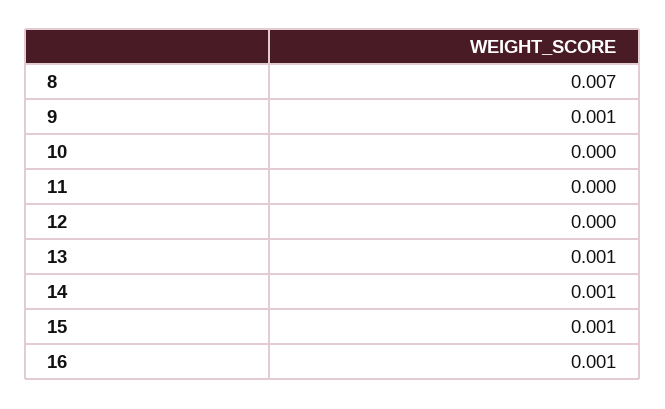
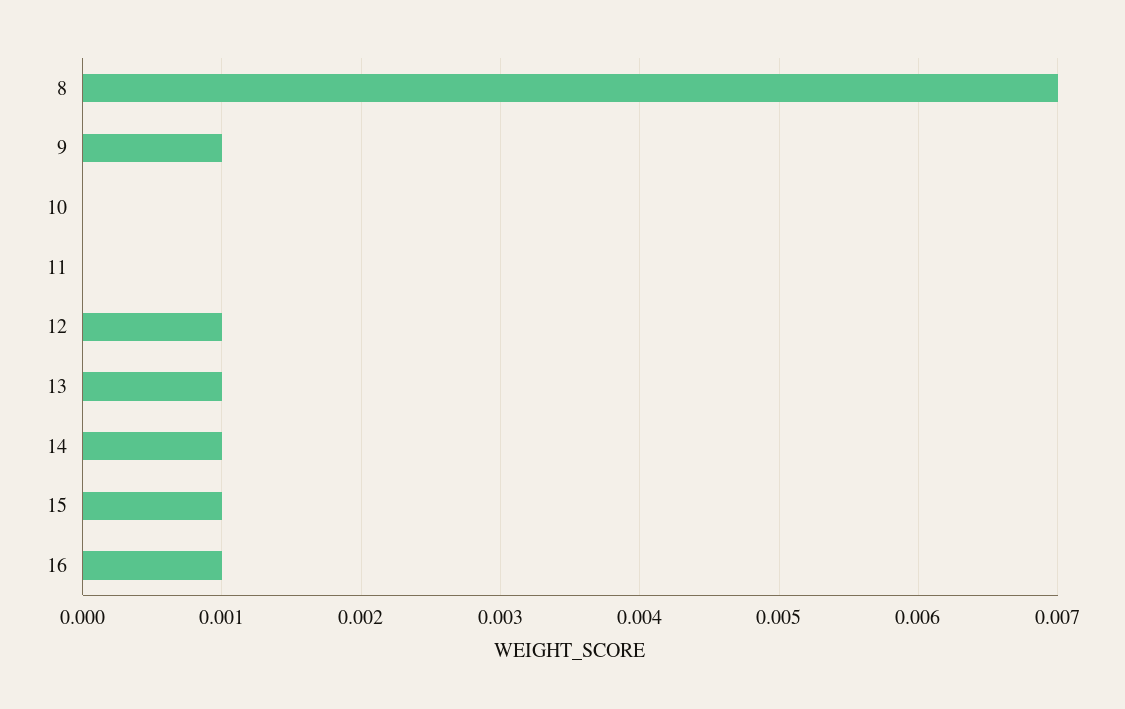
12: 0 -> 0.001

